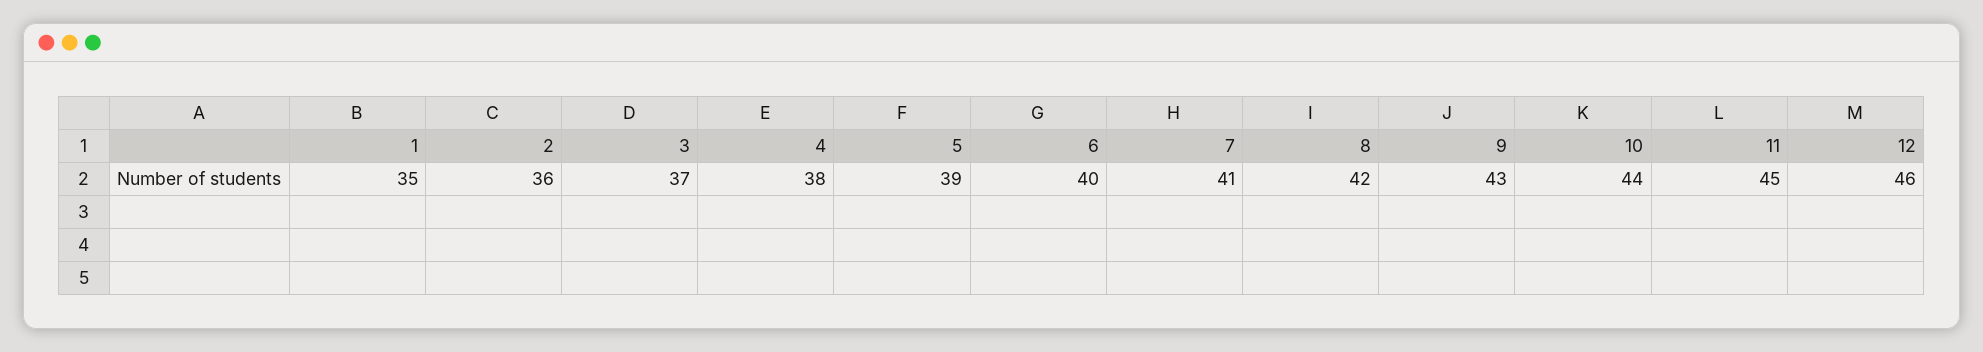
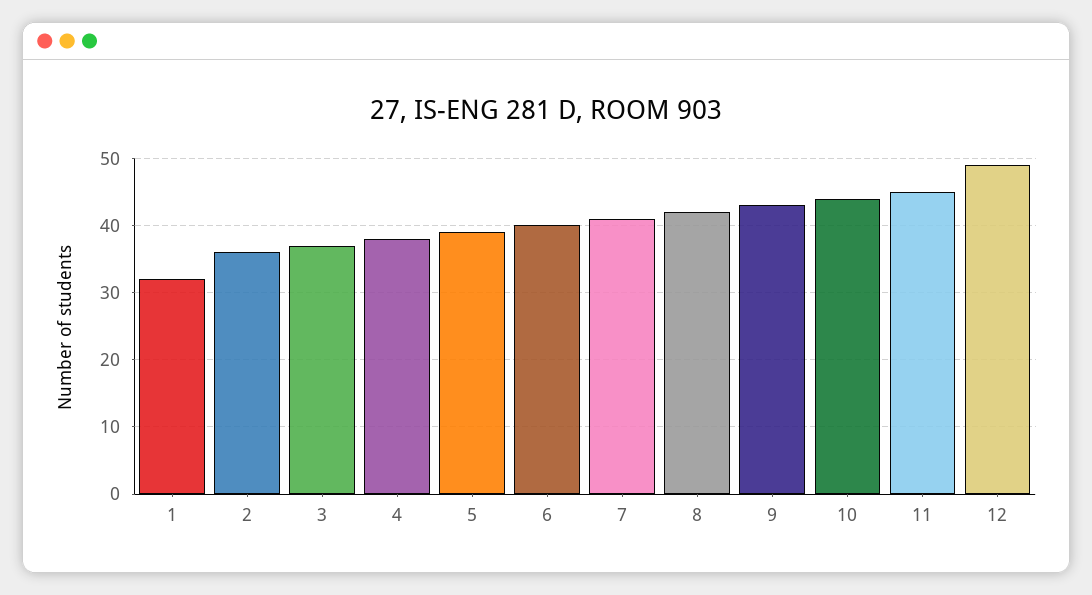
1: 35 -> 32
12: 46 -> 49

